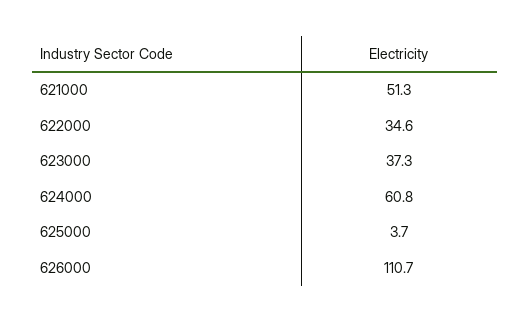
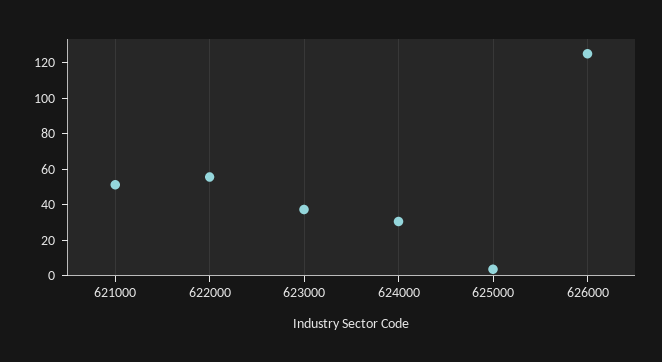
622000: 34.6 -> 55
624000: 60.8 -> 30
626000: 110.7 -> 125

